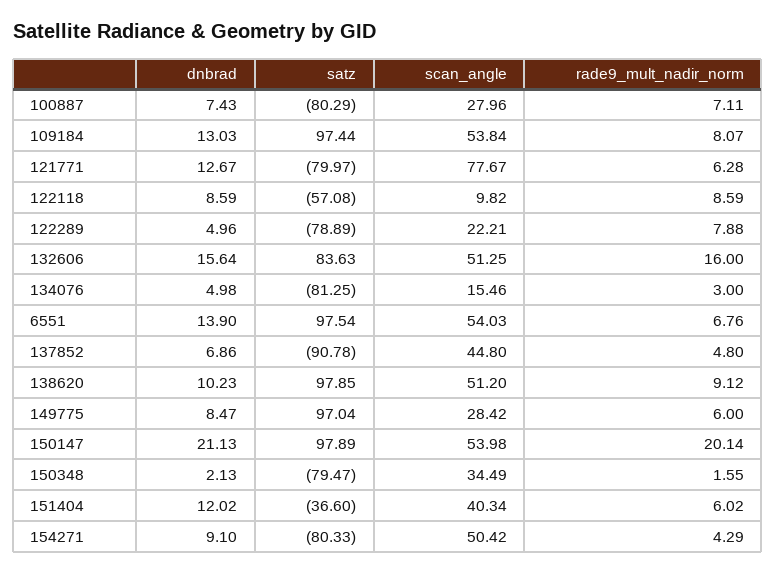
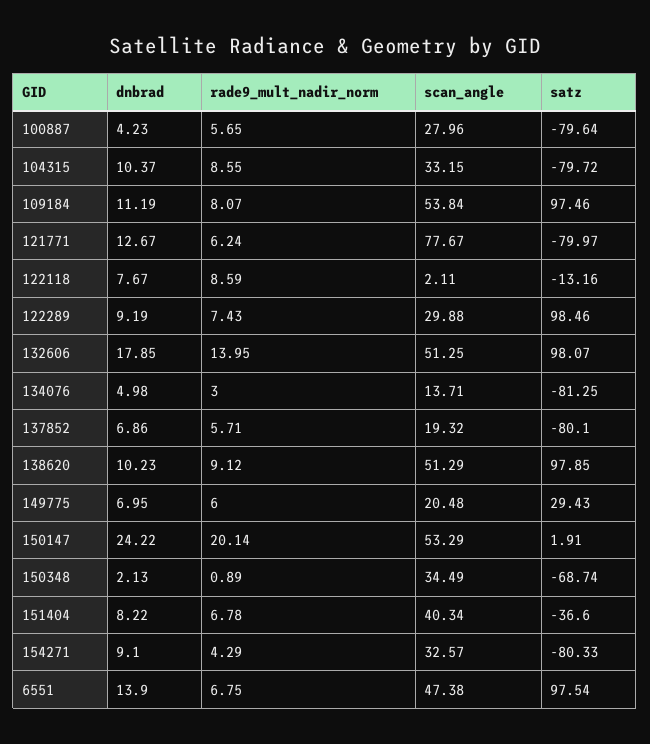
dnbrad, 100887: 7.43 -> 4.23
satz, 100887: -80.29 -> -79.64
rade9_mult_nadir_norm, 100887: 7.11 -> 5.65
dnbrad, 109184: 13.03 -> 11.19
satz, 109184: 97.44 -> 97.46
rade9_mult_nadir_norm, 121771: 6.28 -> 6.24
dnbrad, 122118: 8.59 -> 7.67
satz, 122118: -57.08 -> -13.16
scan_angle, 122118: 9.82 -> 2.11
dnbrad, 122289: 4.96 -> 9.19
satz, 122289: -78.89 -> 98.46
scan_angle, 122289: 22.21 -> 29.88
rade9_mult_nadir_norm, 122289: 7.88 -> 7.43
dnbrad, 132606: 15.64 -> 17.85
satz, 132606: 83.63 -> 98.07
rade9_mult_nadir_norm, 132606: 16 -> 13.95
scan_angle, 134076: 15.46 -> 13.71
scan_angle, 6551: 54.03 -> 47.38
rade9_mult_nadir_norm, 6551: 6.76 -> 6.75
satz, 137852: -90.78 -> -80.1
scan_angle, 137852: 44.8 -> 19.32
rade9_mult_nadir_norm, 137852: 4.8 -> 5.71
scan_angle, 138620: 51.2 -> 51.29
dnbrad, 149775: 8.47 -> 6.95
satz, 149775: 97.04 -> 29.43
scan_angle, 149775: 28.42 -> 20.48
dnbrad, 150147: 21.13 -> 24.22
satz, 150147: 97.89 -> 1.91
scan_angle, 150147: 53.98 -> 53.29
satz, 150348: -79.47 -> -68.74
rade9_mult_nadir_norm, 150348: 1.55 -> 0.89
dnbrad, 151404: 12.02 -> 8.22
rade9_mult_nadir_norm, 151404: 6.02 -> 6.78
scan_angle, 154271: 50.42 -> 32.57
dnbrad, 104315: none -> 10.37
rade9_mult_nadir_norm, 104315: none -> 8.55
scan_angle, 104315: none -> 33.15
satz, 104315: none -> -79.72

